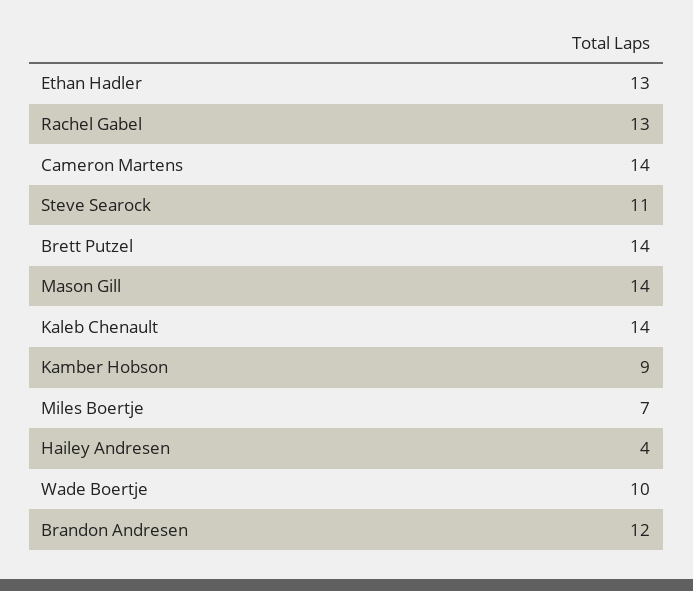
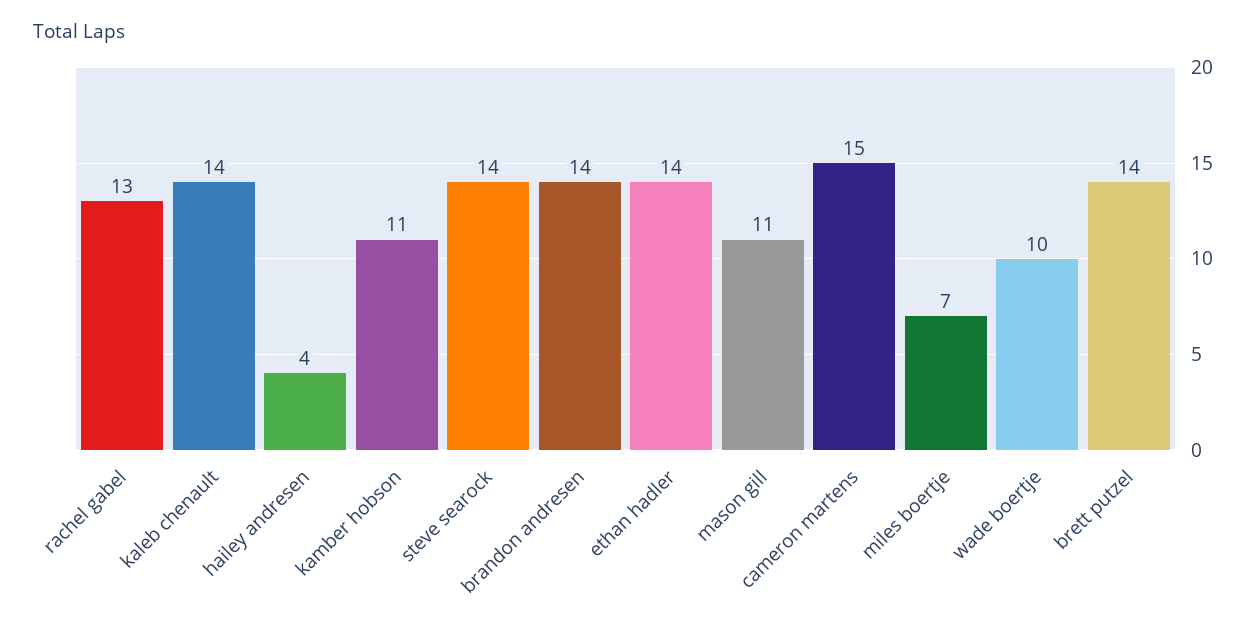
Ethan Hadler: 13 -> 14
Cameron Martens: 14 -> 15
Steve Searock: 11 -> 14
Mason Gill: 14 -> 11
Kamber Hobson: 9 -> 11
Brandon Andresen: 12 -> 14

